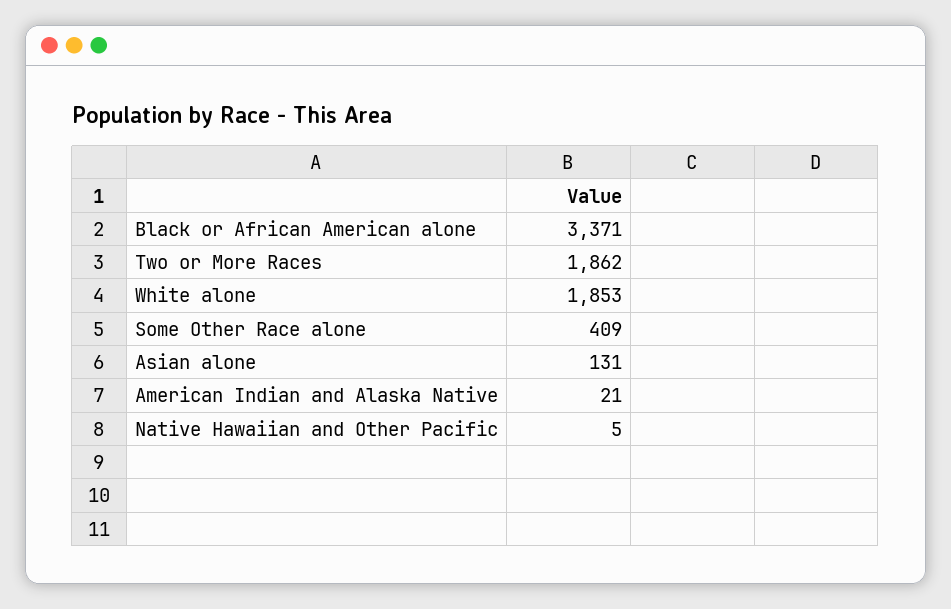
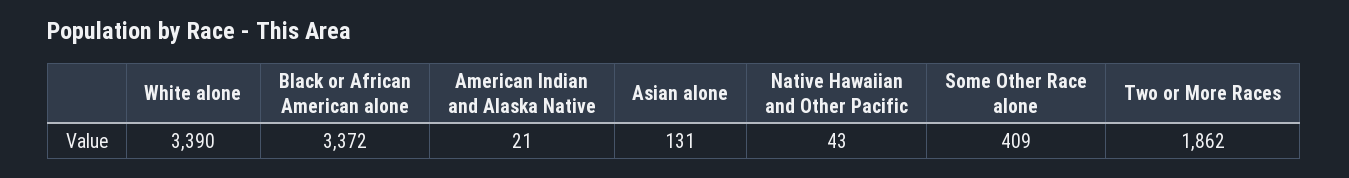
Black or African American alone: 3371 -> 3372
White alone: 1853 -> 3390
Native Hawaiian and Other Pacific: 5 -> 43

